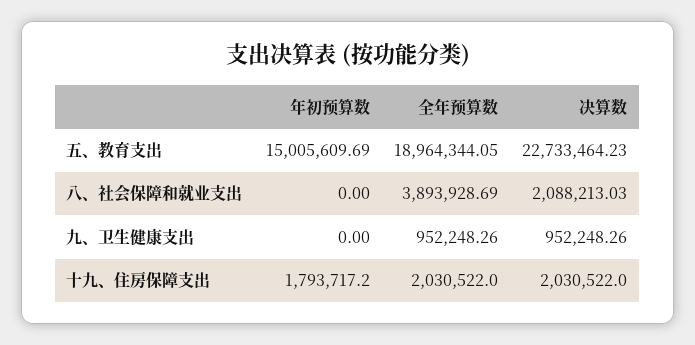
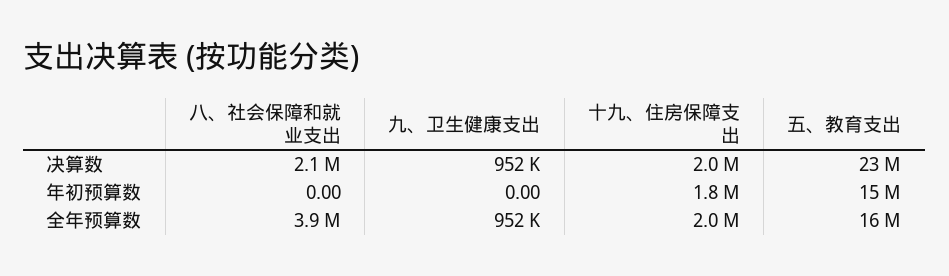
全年预算数, 五、教育支出: 18964344.05 -> 16000000

